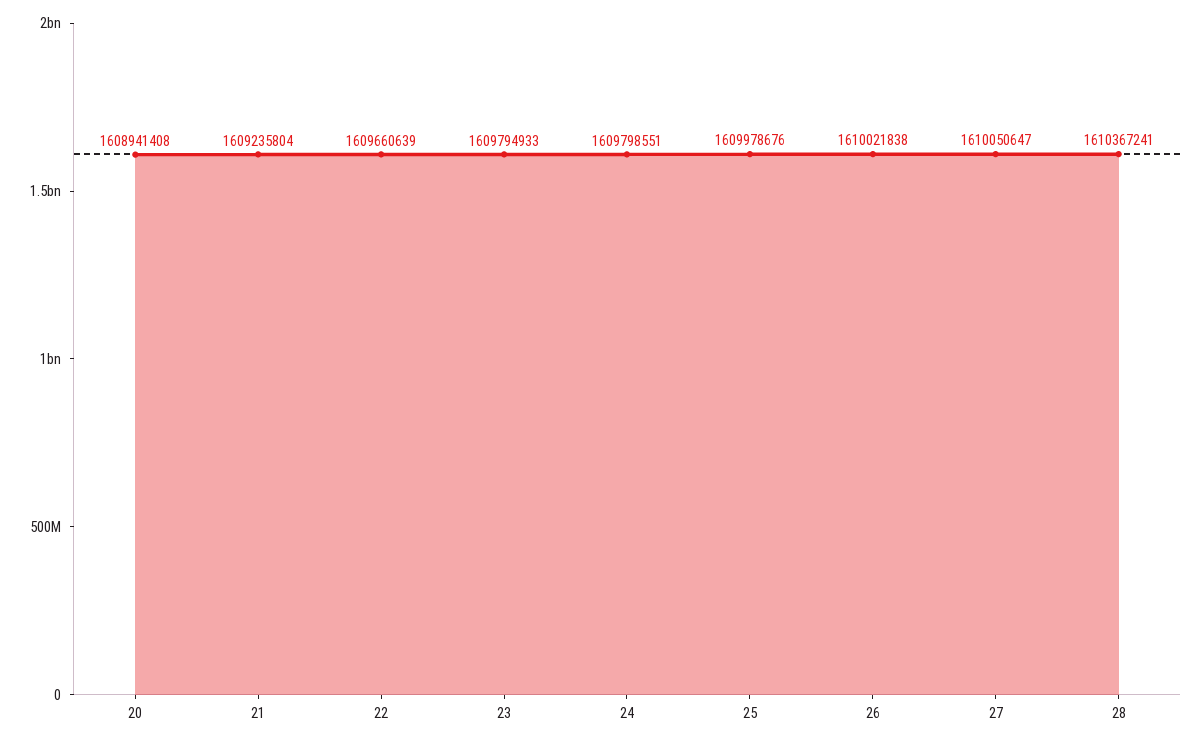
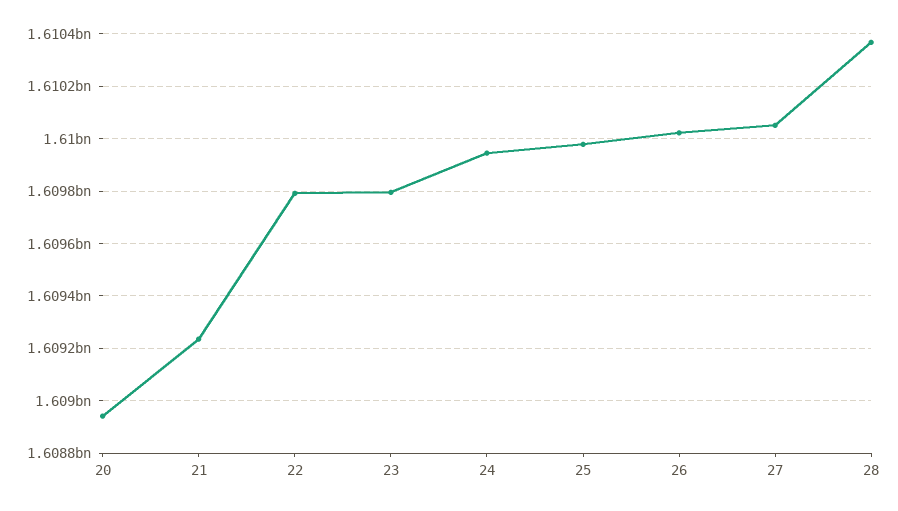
22: 1609660639 -> 1609800000
24: 1609798551 -> 1609950000

